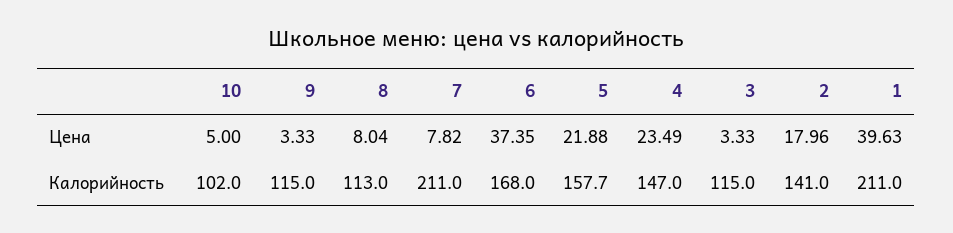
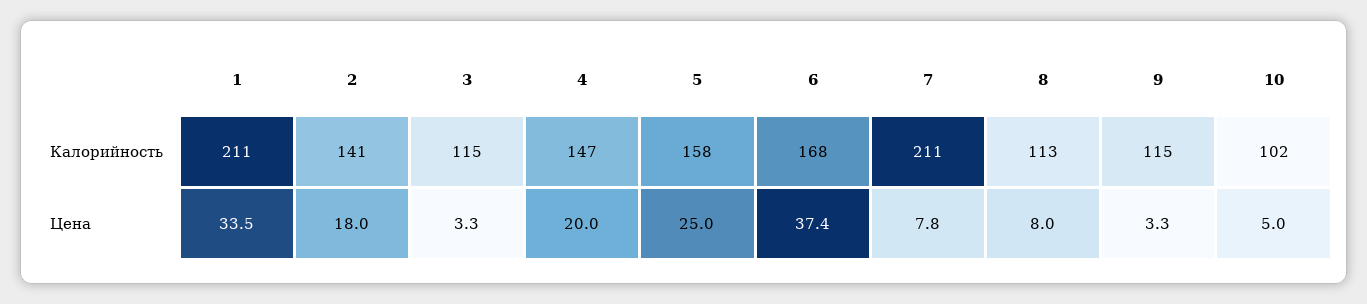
5, Цена: 21.88 -> 25
4, Цена: 23.49 -> 20
1, Цена: 39.63 -> 33.5

